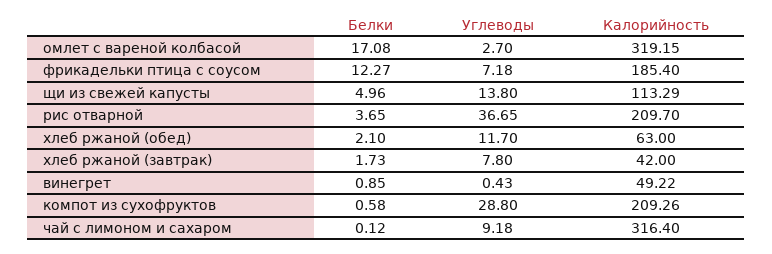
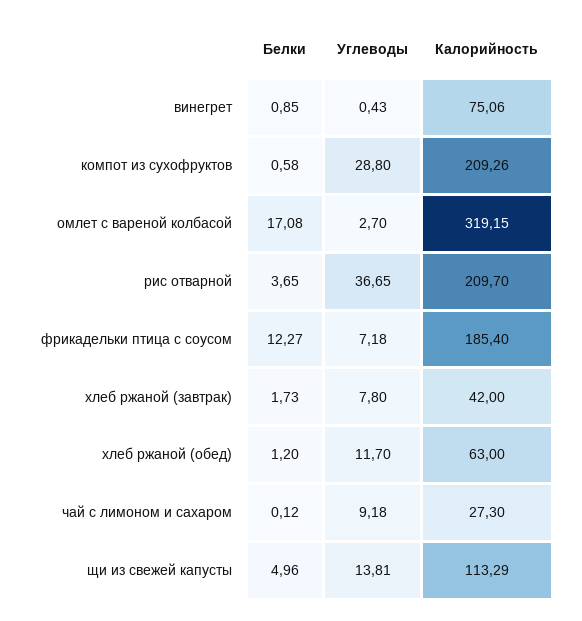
Углеводы, щи из свежей капусты: 13.8 -> 13.81
Белки, хлеб ржаной (обед): 2.1 -> 1.2
Калорийность, винегрет: 49.22 -> 75.06
Калорийность, чай с лимоном и сахаром: 316.4 -> 27.3

